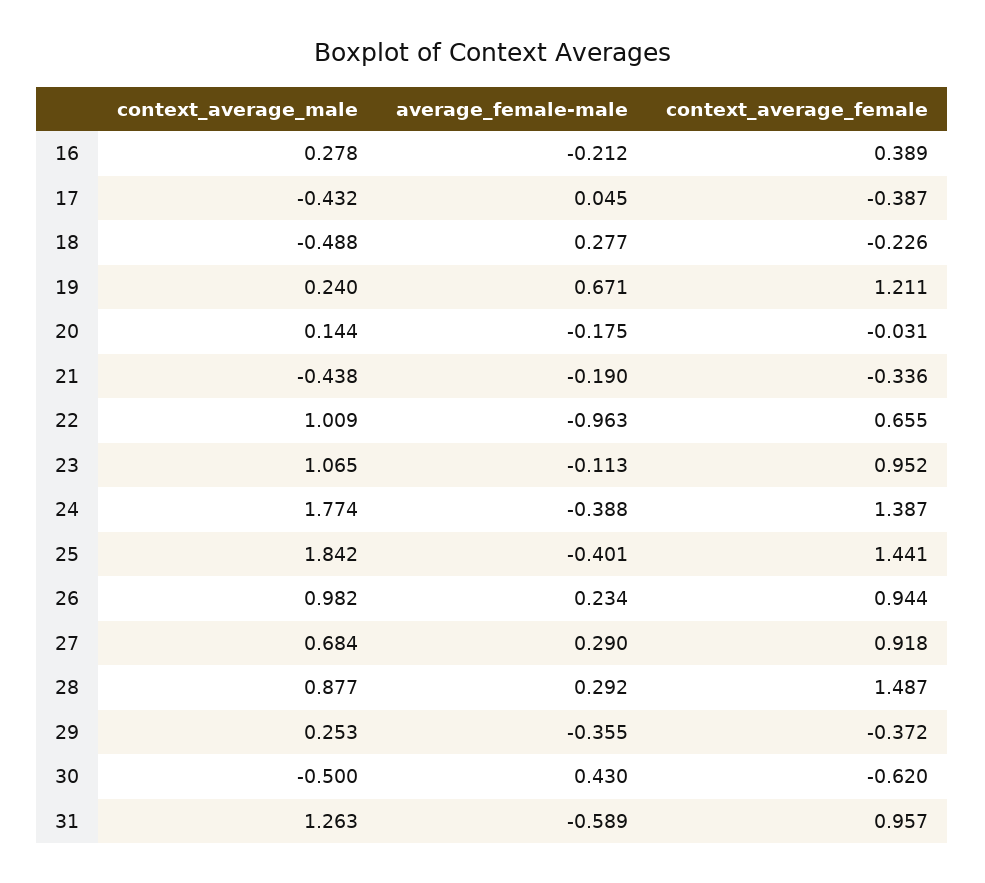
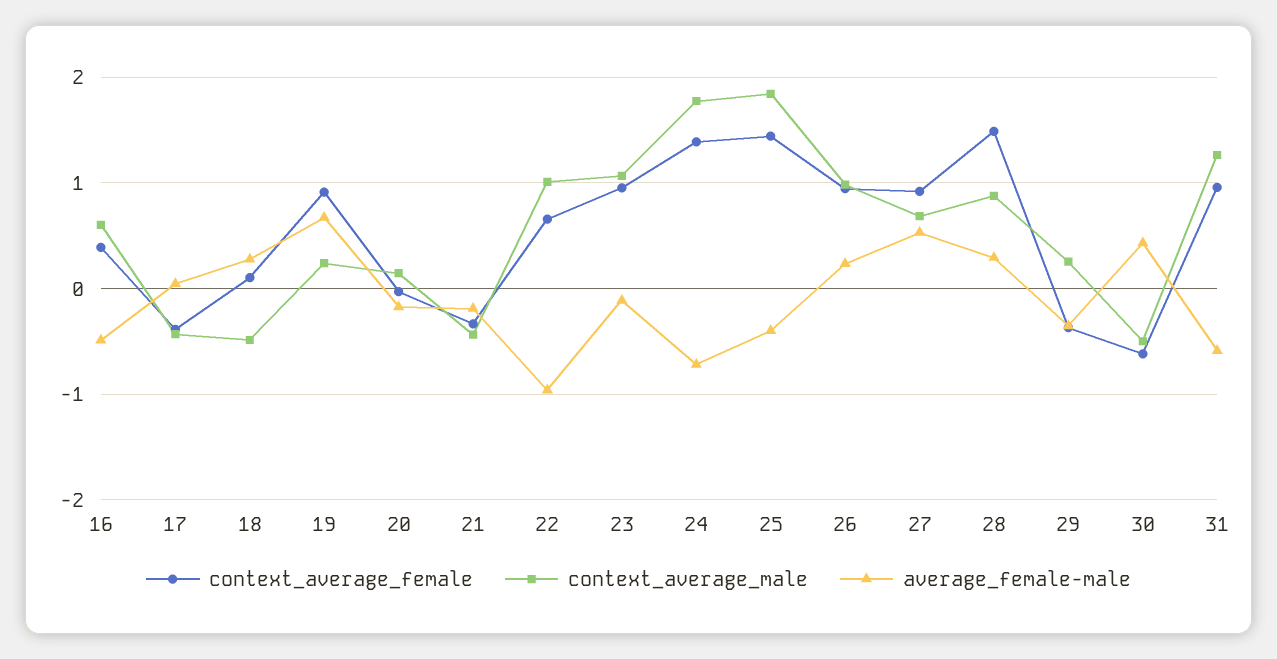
context_average_male, 16: 0.278 -> 0.6
average_female-male, 16: -0.212 -> -0.5
context_average_female, 18: -0.226 -> 0.1
context_average_female, 19: 1.211 -> 0.9
average_female-male, 24: -0.388 -> -0.7
average_female-male, 27: 0.29 -> 0.5

